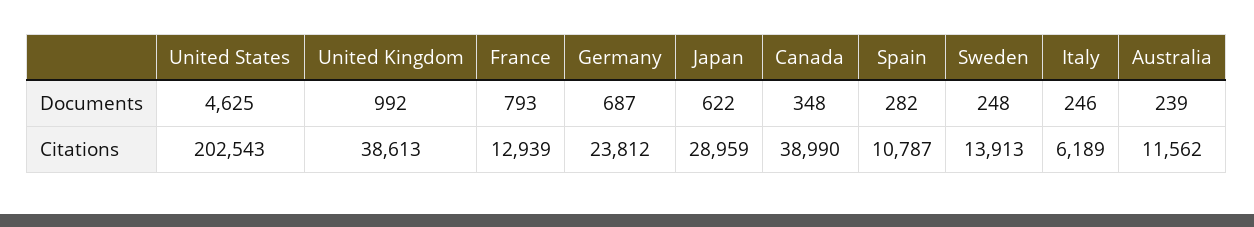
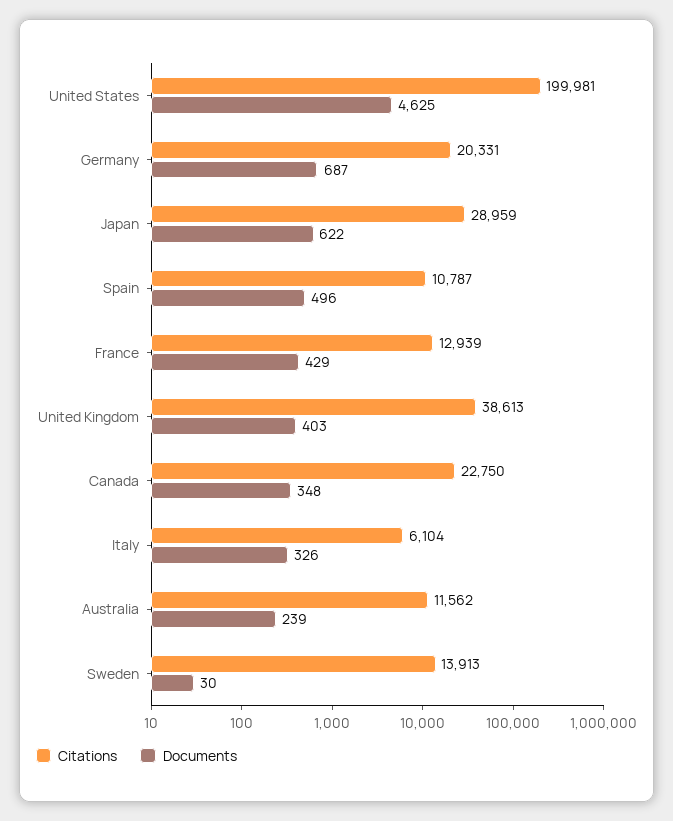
Documents, United Kingdom: 992 -> 403
Documents, France: 793 -> 429
Documents, Spain: 282 -> 496
Documents, Sweden: 248 -> 30
Documents, Italy: 246 -> 326
Citations, United States: 202543 -> 199981
Citations, Germany: 23812 -> 20331
Citations, Canada: 38990 -> 22750
Citations, Italy: 6189 -> 6104

